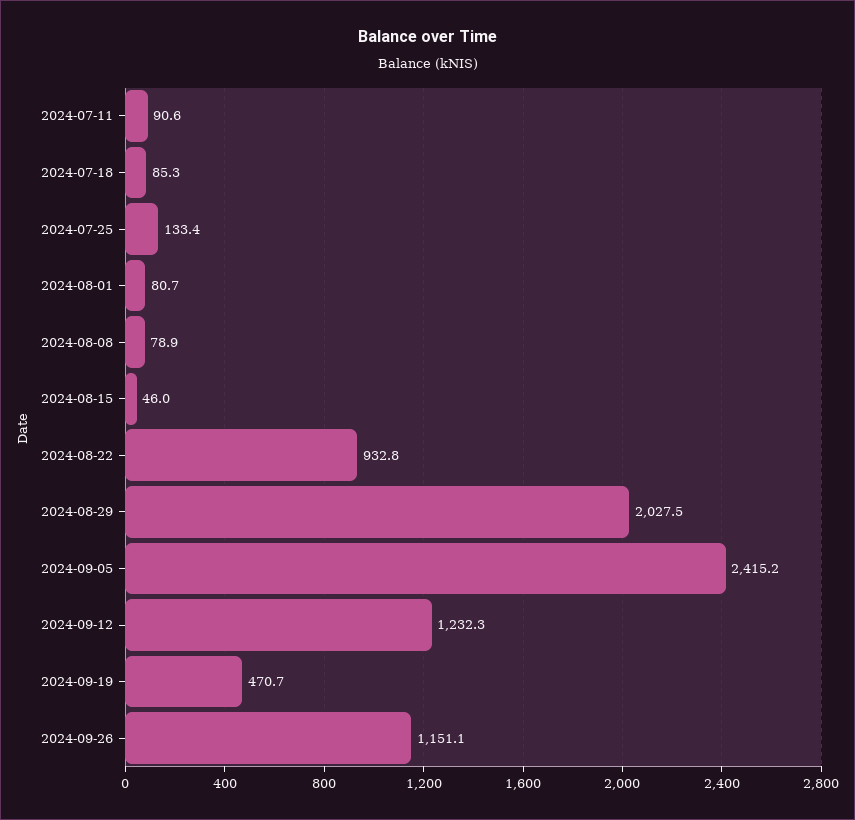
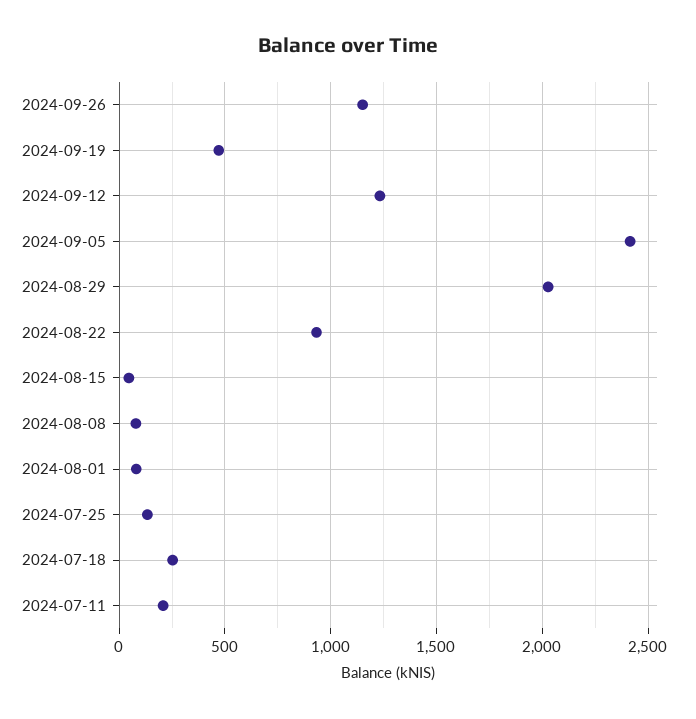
2024-07-11: 90.6 -> 200
2024-07-18: 85.3 -> 250

